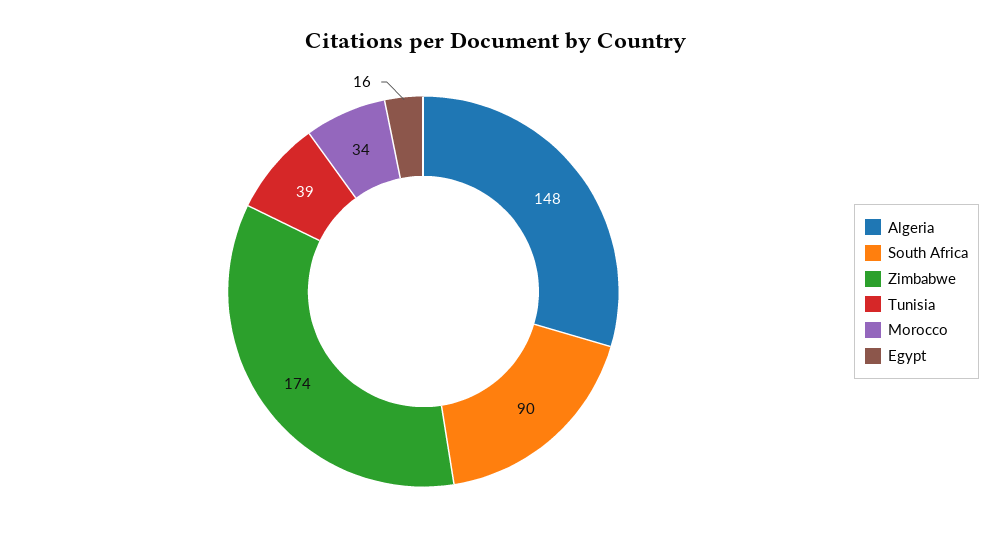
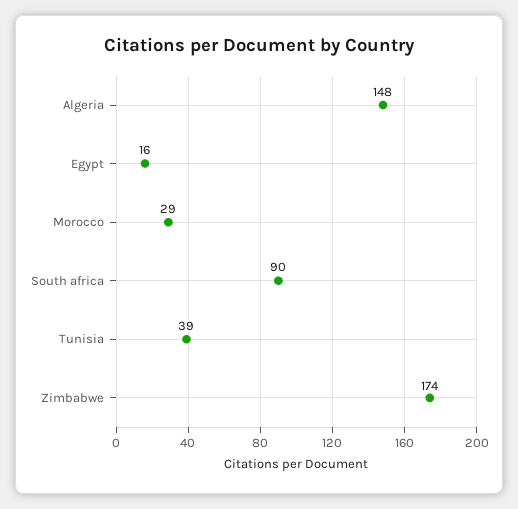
Morocco: 34 -> 29

